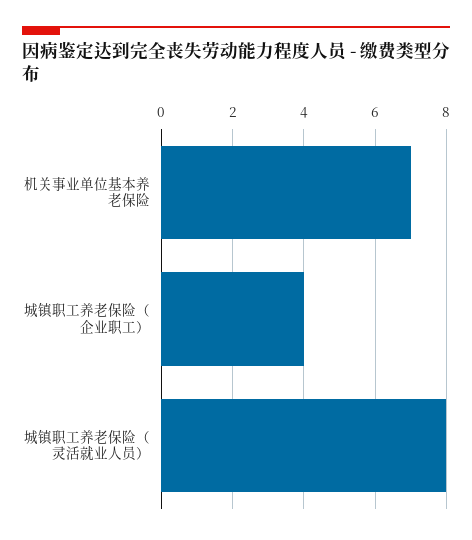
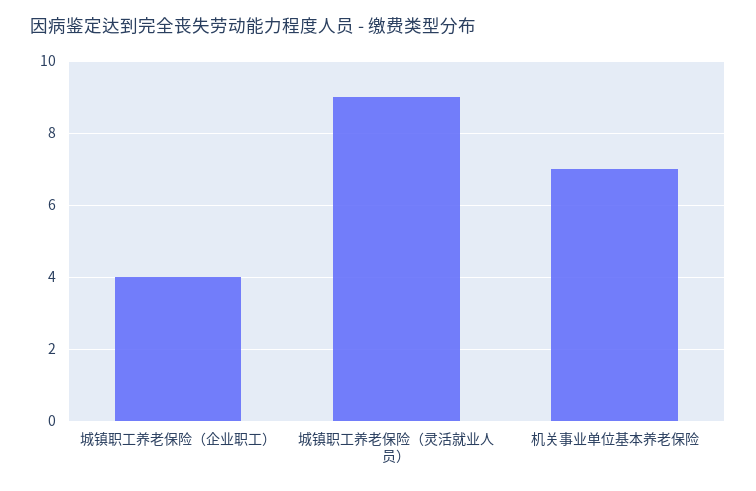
城镇职工养老保险（灵活就业人员）: 8 -> 9

